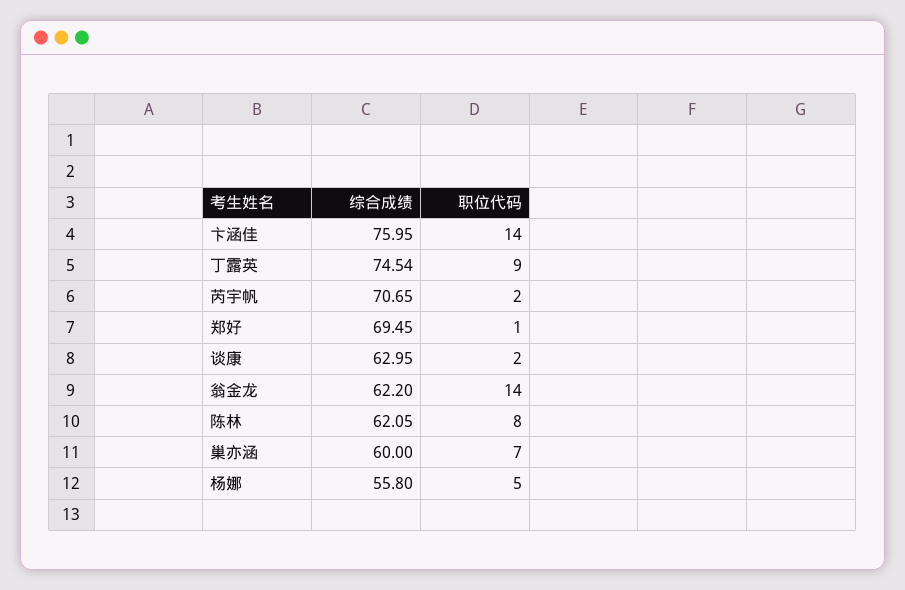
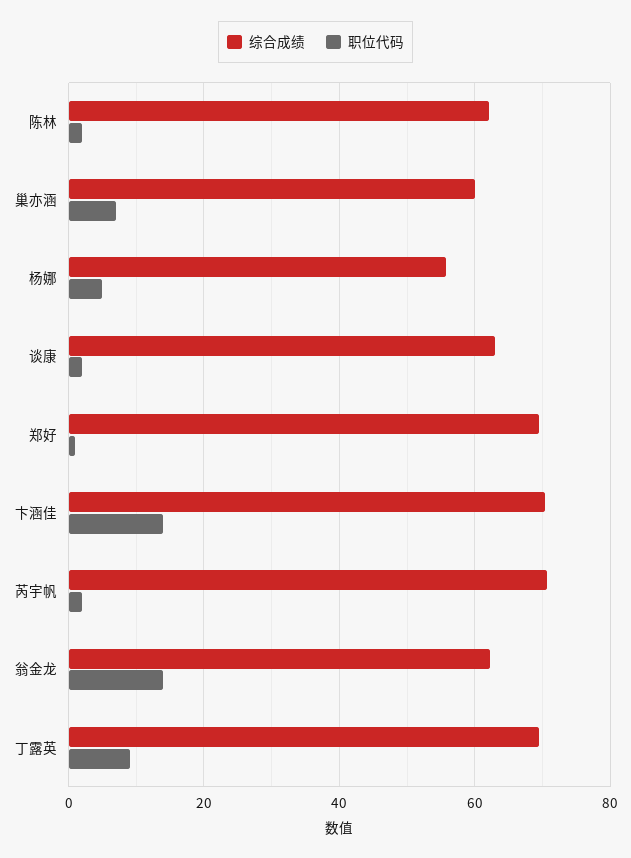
综合成绩, 卞涵佳: 75.95 -> 70
综合成绩, 丁露英: 74.54 -> 70
职位代码, 陈林: 8 -> 2

